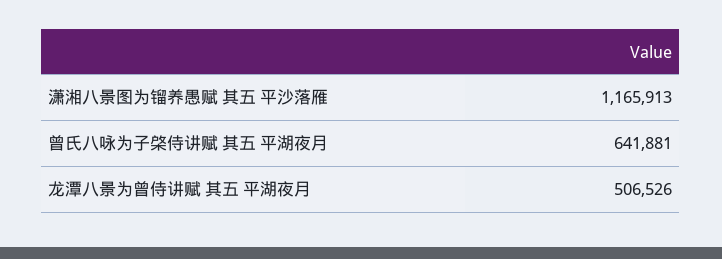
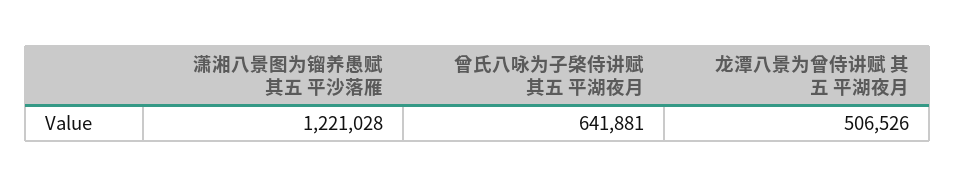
潇湘八景图为镏养愚赋 其五 平沙落雁: 1165913 -> 1221028

